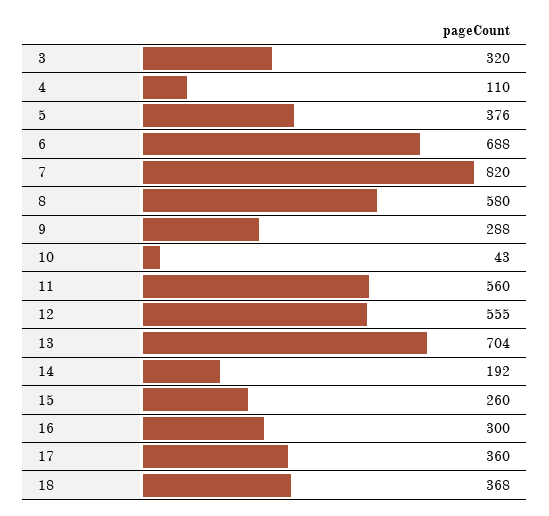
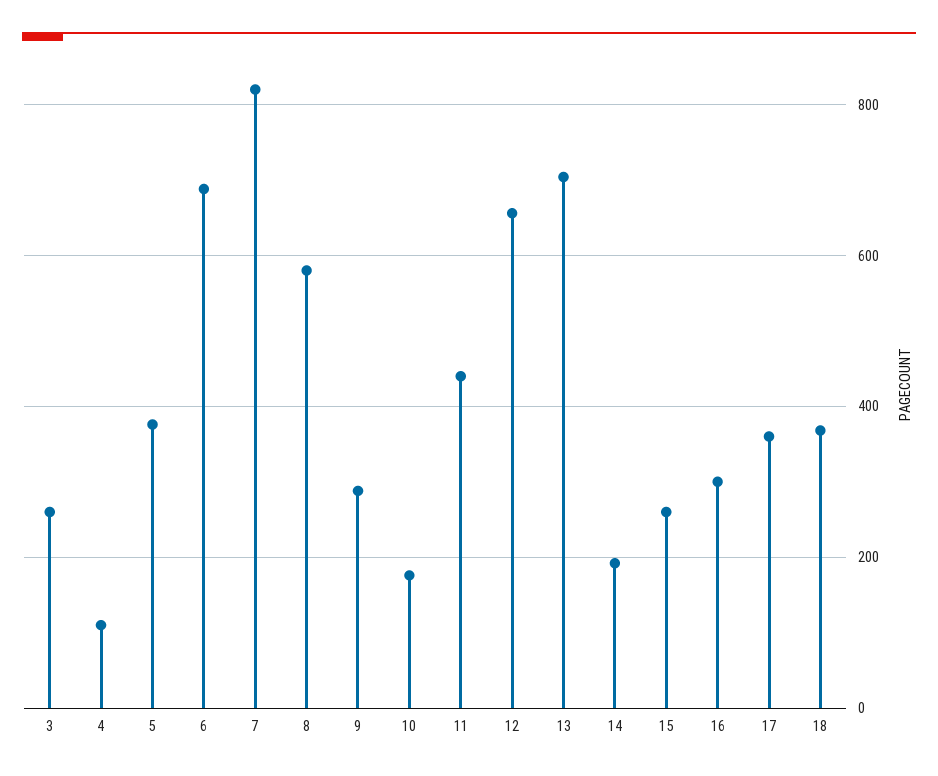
3: 320 -> 260
10: 43 -> 180
11: 560 -> 440
12: 555 -> 660

